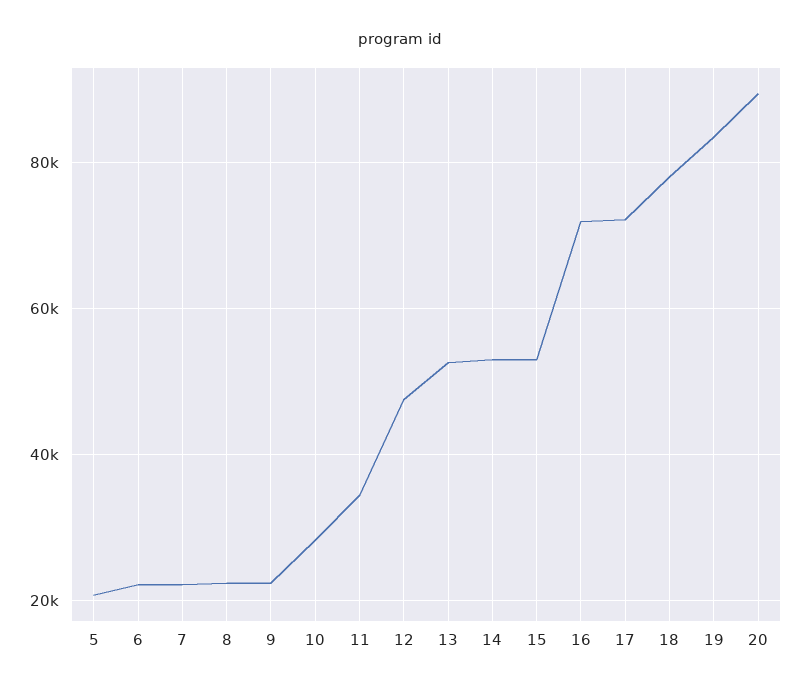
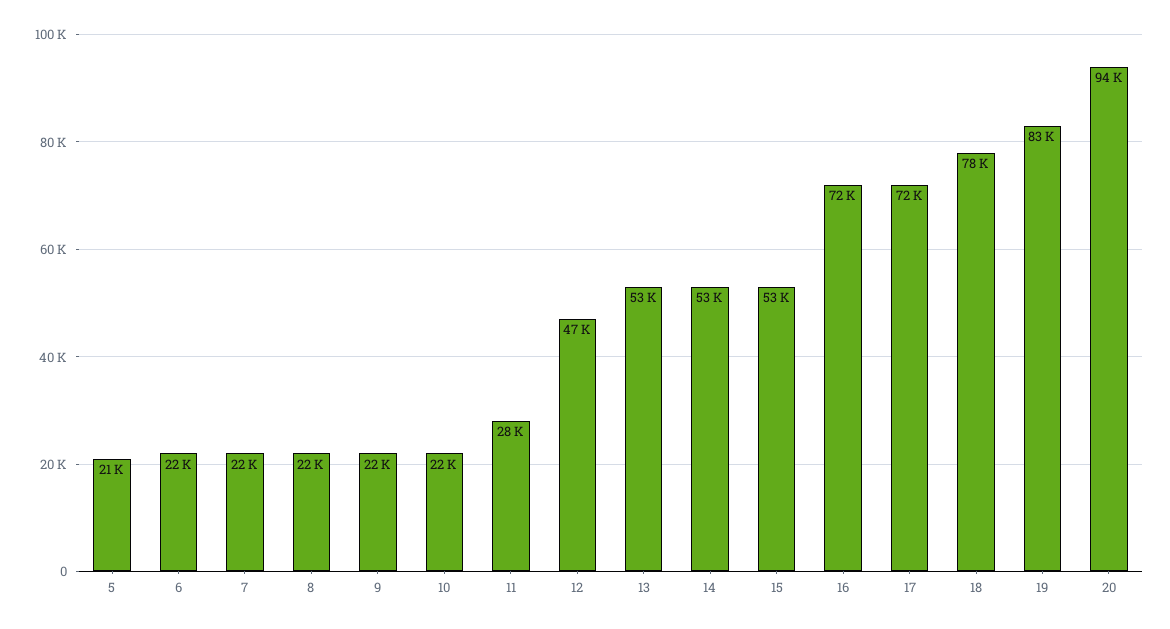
10: 28000 -> 22000
11: 34000 -> 28000
20: 90000 -> 94000

